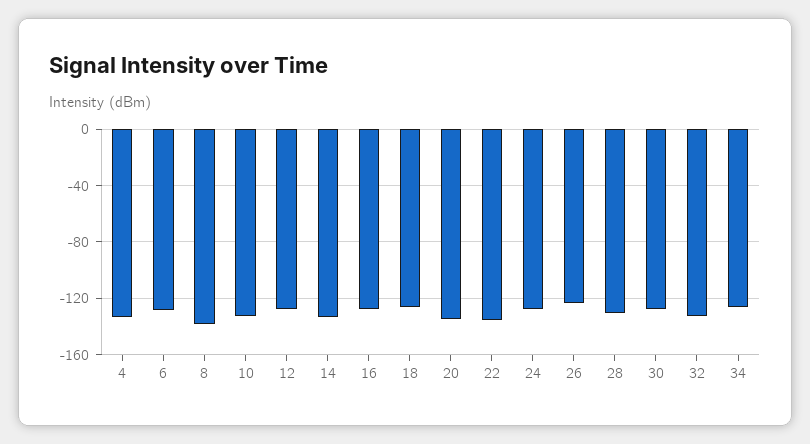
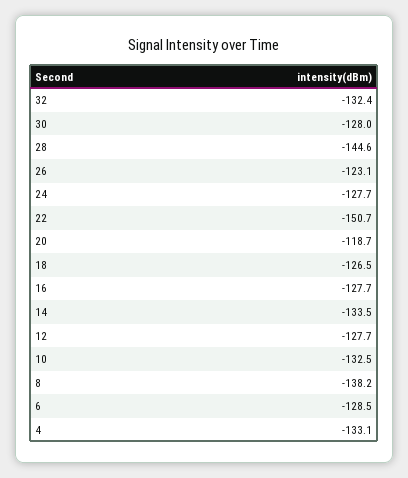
20: -135 -> -118.7
22: -135 -> -150.7
28: -130 -> -144.6
34: -125 -> none

